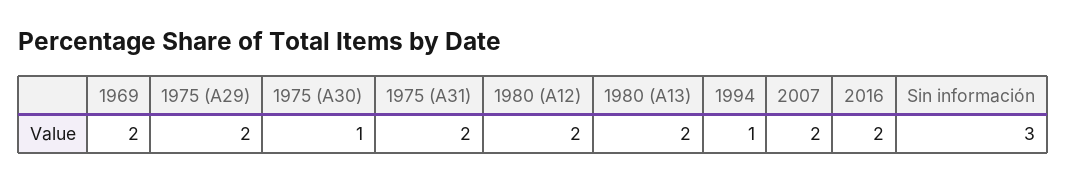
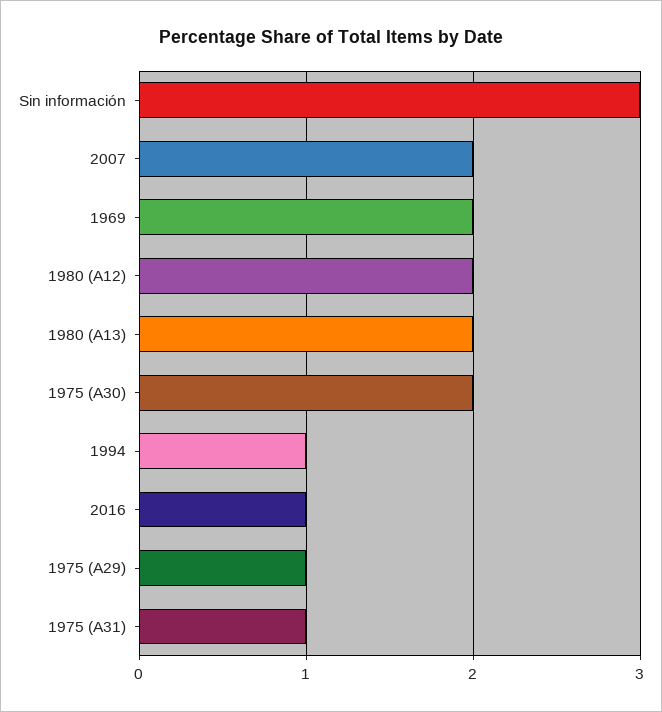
1975 (A29): 2 -> 1
1975 (A30): 1 -> 2
1975 (A31): 2 -> 1
2016: 2 -> 1

